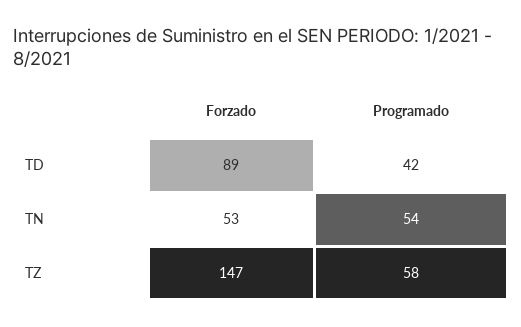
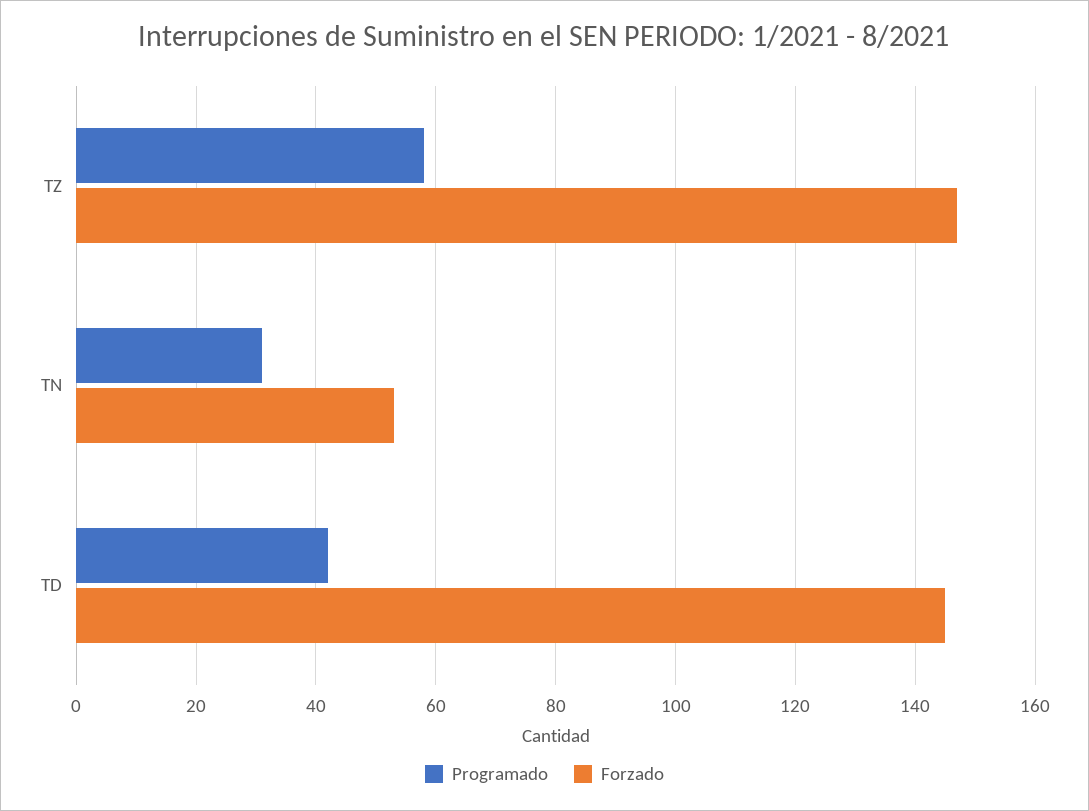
Forzado, TD: 89 -> 145
Programado, TN: 54 -> 30

